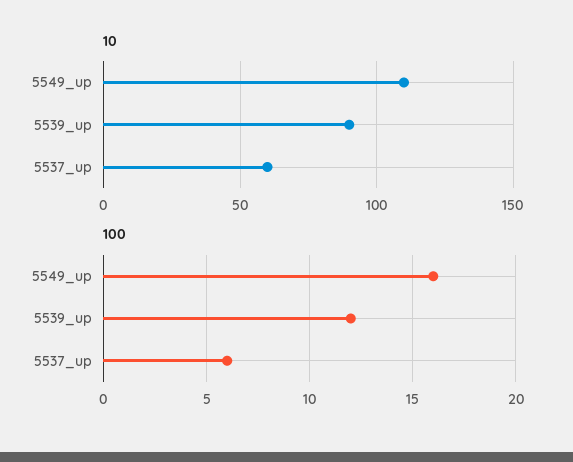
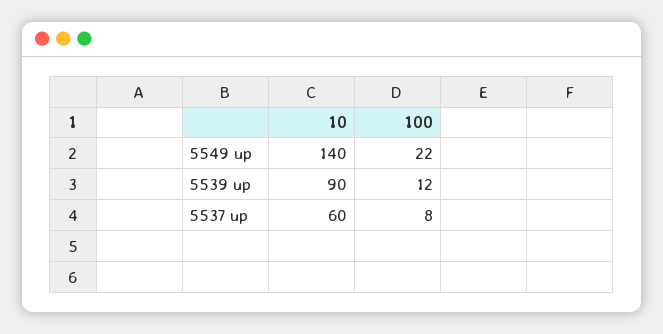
10, 5549_up: 110 -> 140
100, 5549_up: 16 -> 22
100, 5537_up: 6 -> 8

